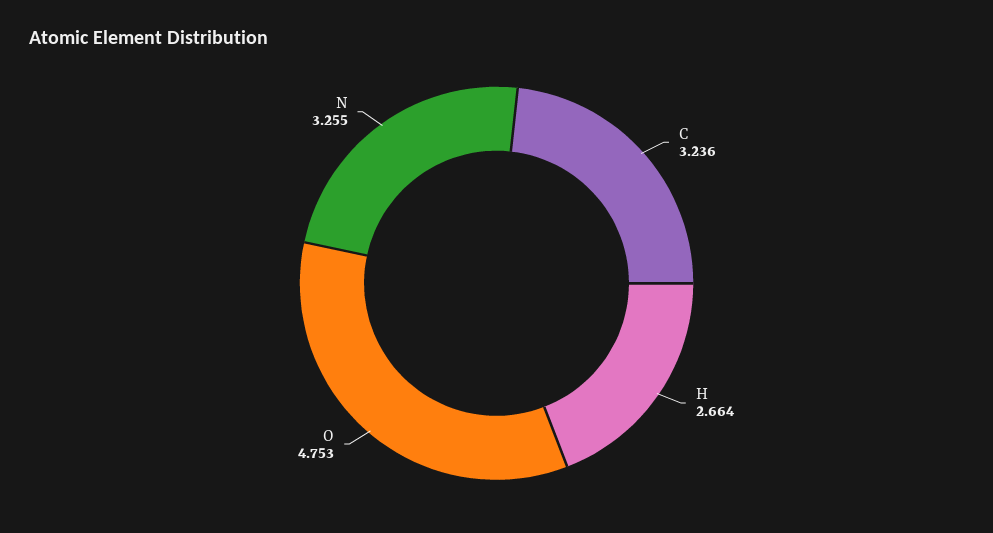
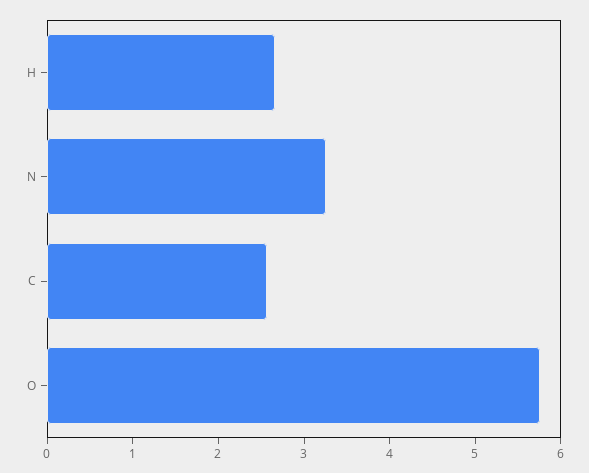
C: 3.236 -> 2.6
O: 4.753 -> 5.8

